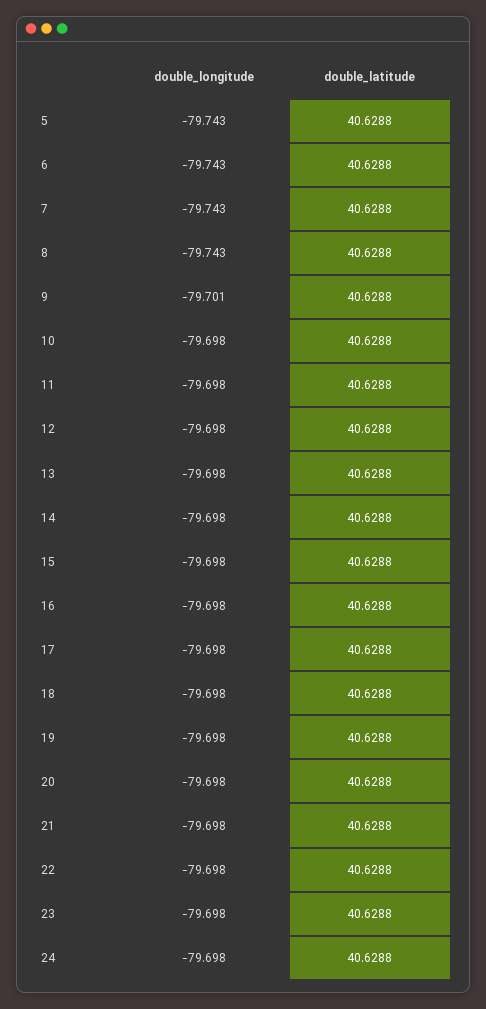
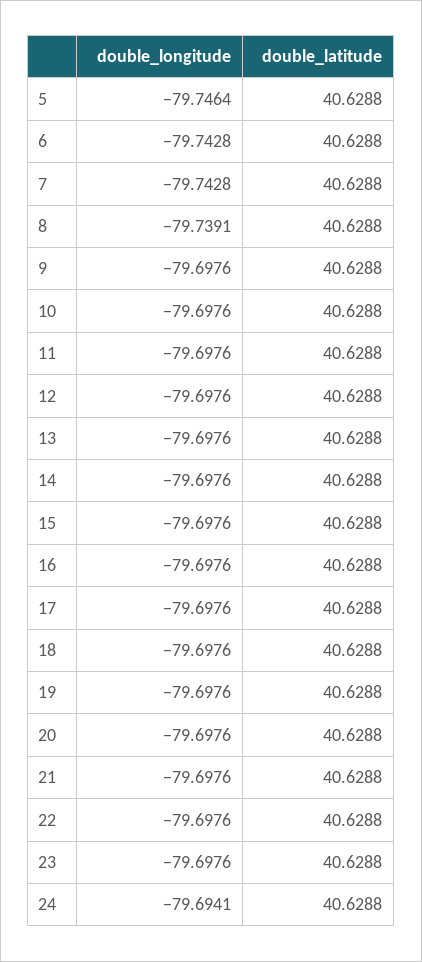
double_longitude, 5: -79.743 -> -79.7464
double_longitude, 8: -79.743 -> -79.7391
double_longitude, 9: -79.701 -> -79.6976
double_longitude, 24: -79.698 -> -79.6941

